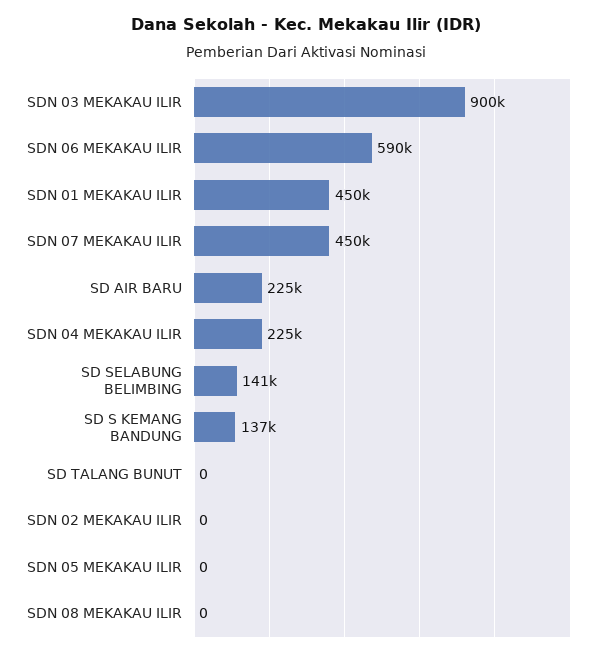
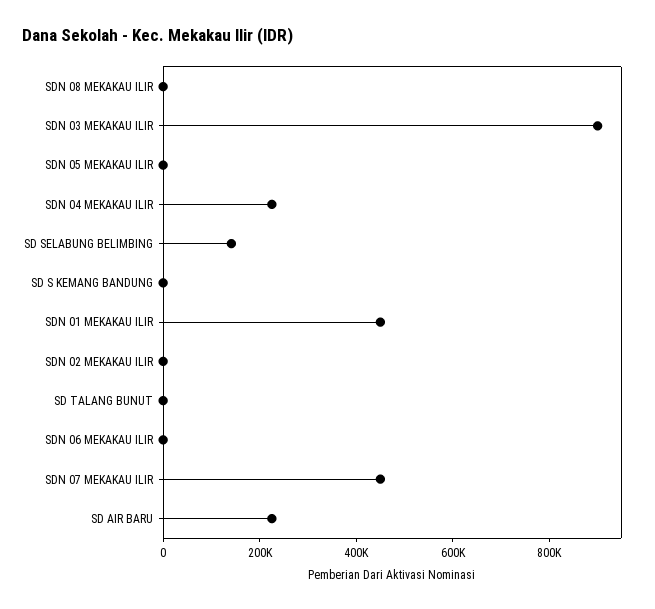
SDN 06 MEKAKAU ILIR: 590000 -> 0
SD S KEMANG BANDUNG: 137000 -> 0

